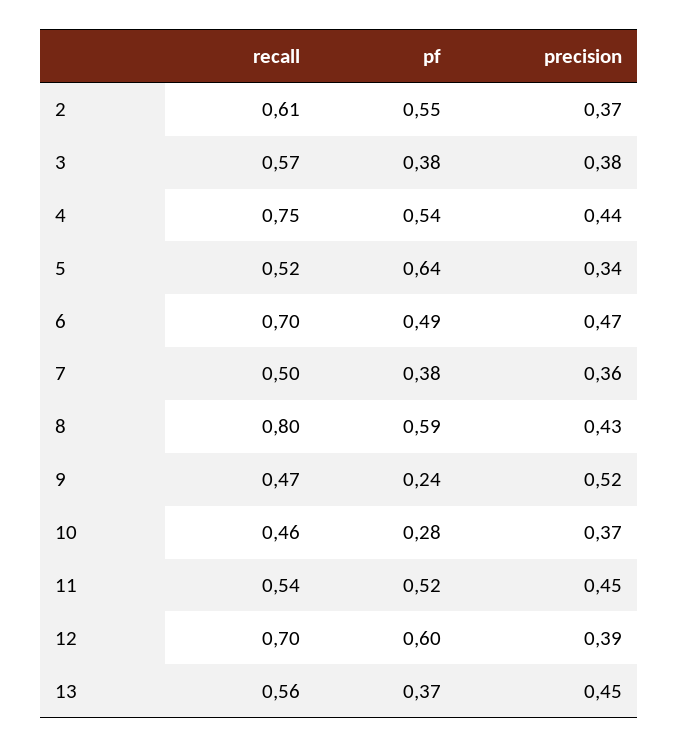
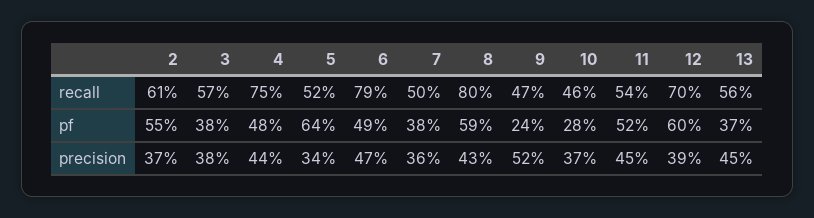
pf, 4: 0.54 -> 0.48
recall, 6: 0.7 -> 0.79

